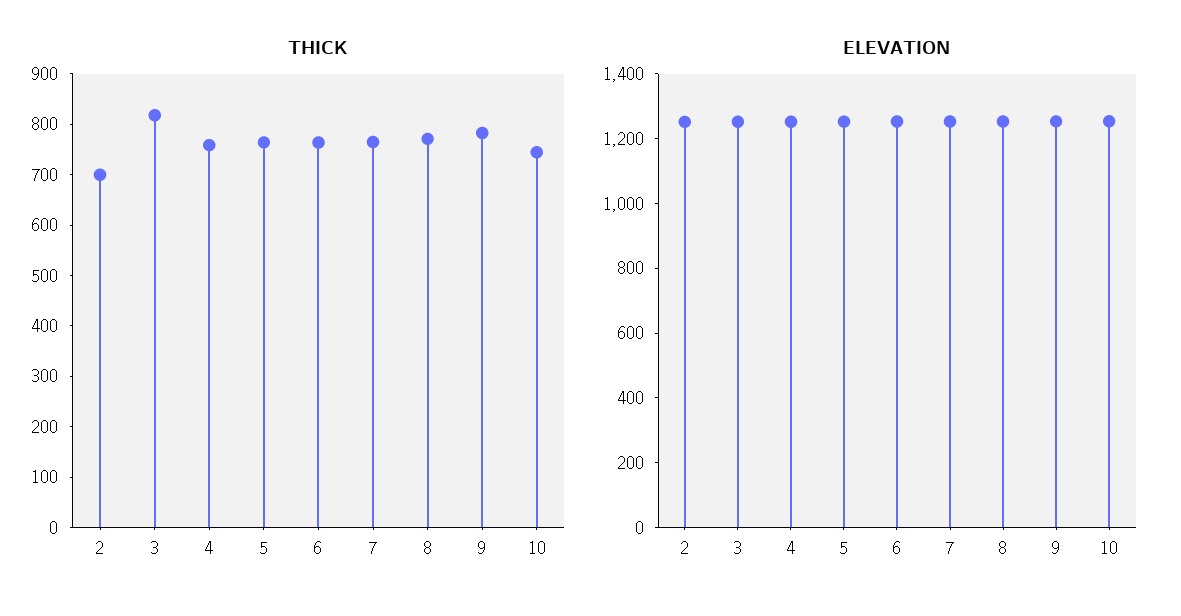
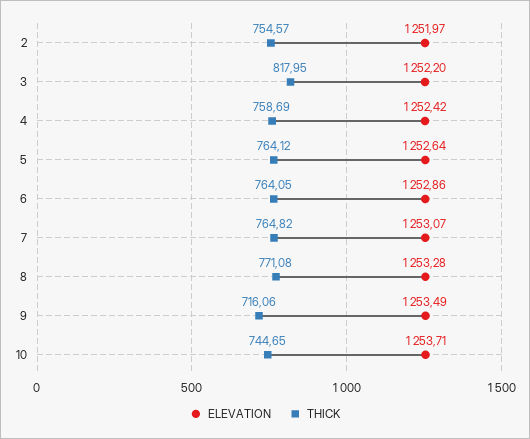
THICK, 2: 700 -> 754.57
THICK, 9: 780 -> 716.06

